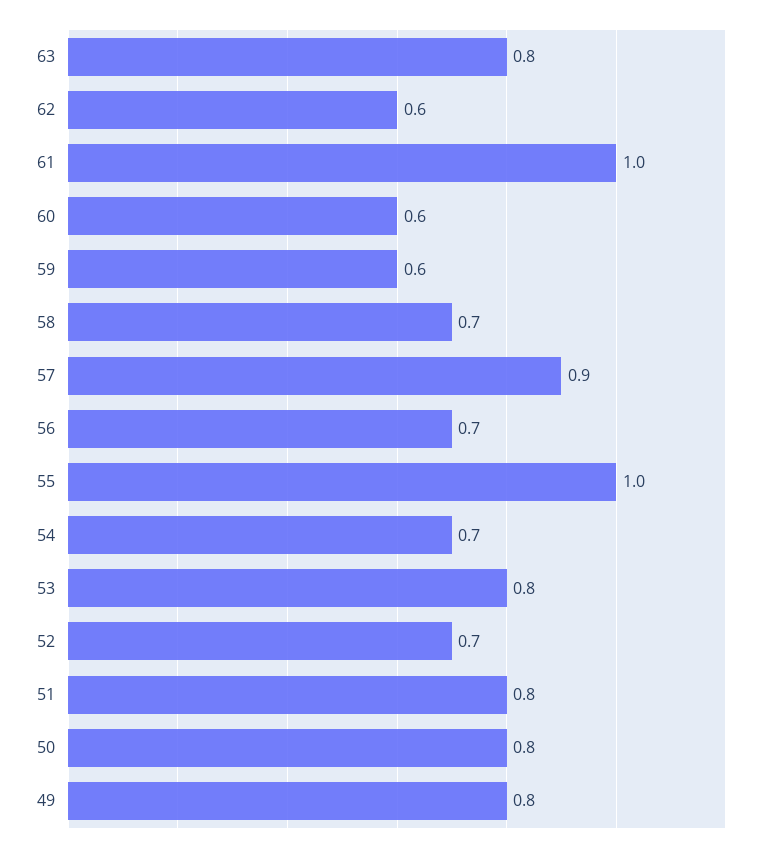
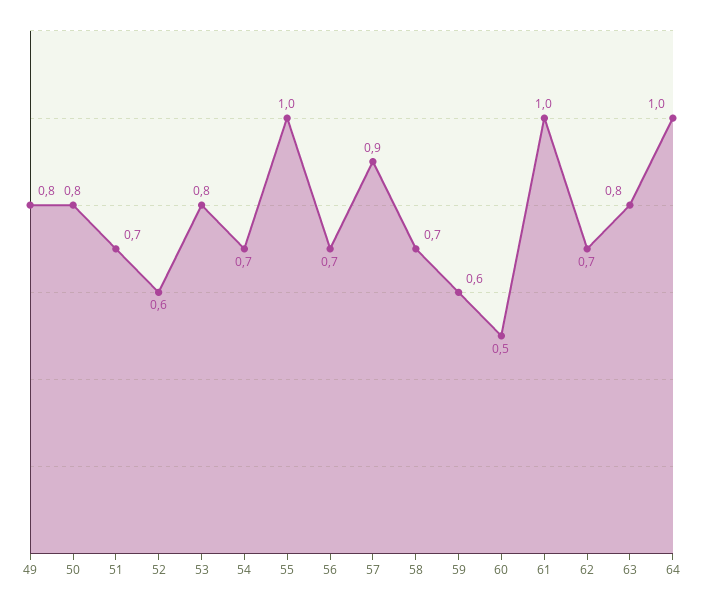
62: 0.6 -> 0.7
60: 0.6 -> 0.5
52: 0.7 -> 0.6
51: 0.8 -> 0.7
64: none -> 1

